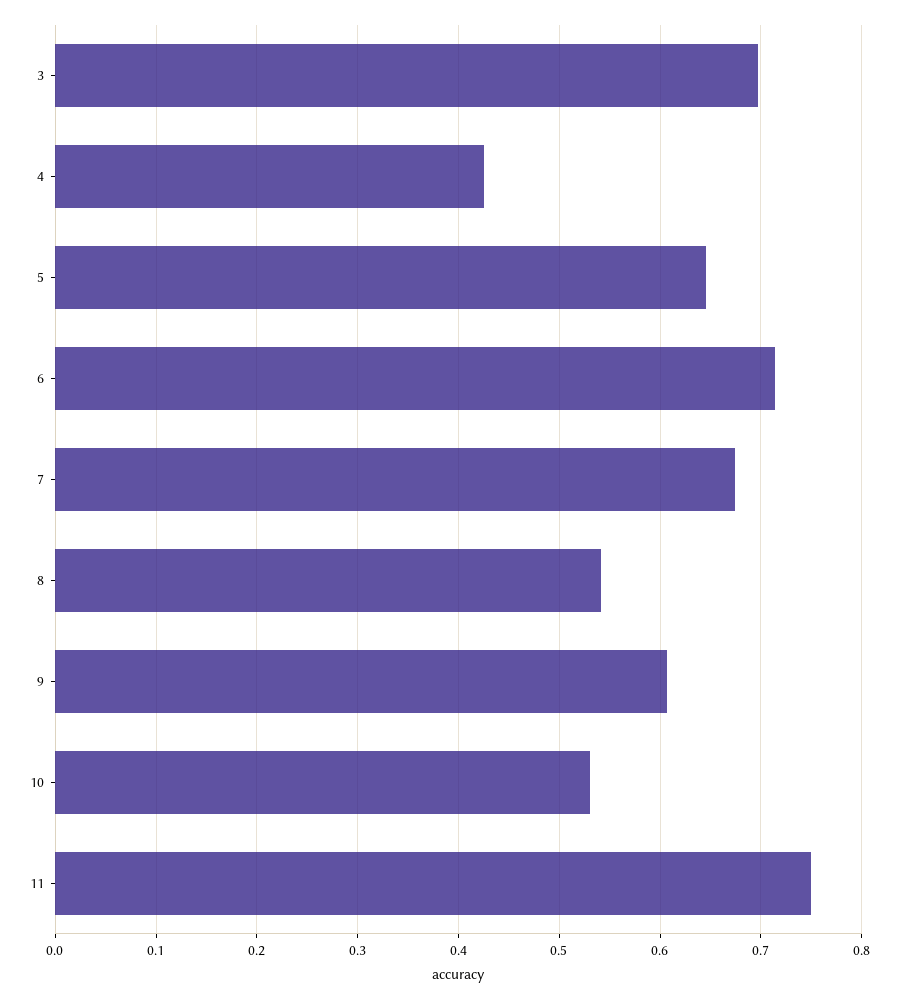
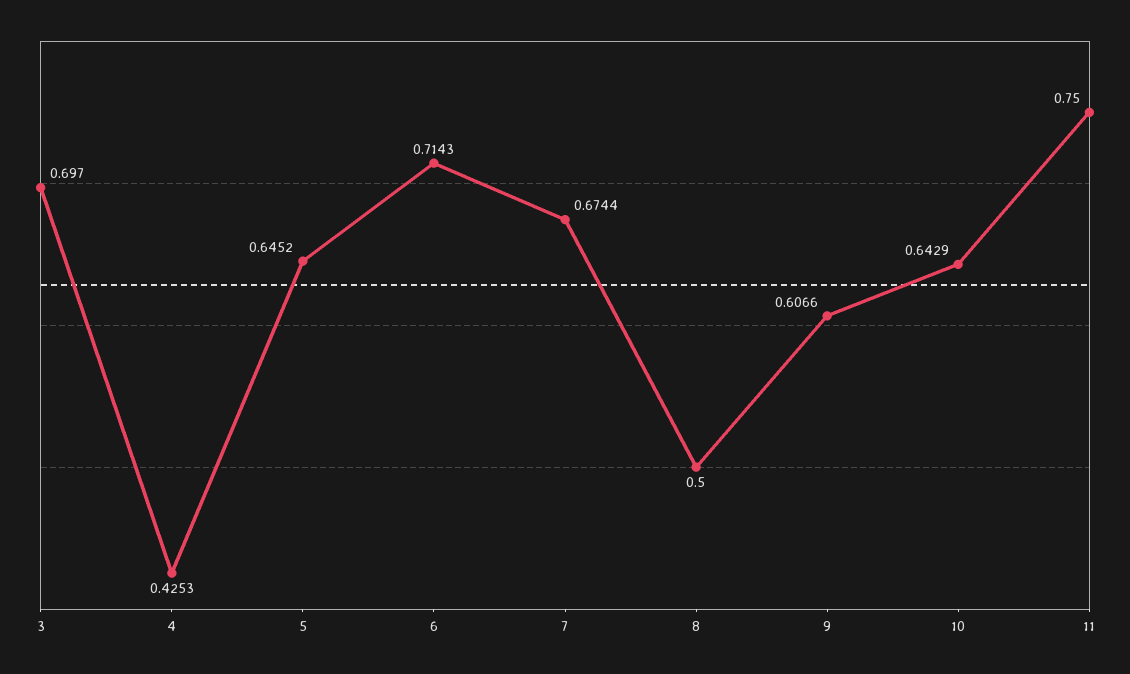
8: 0.54 -> 0.5
10: 0.53 -> 0.6429

